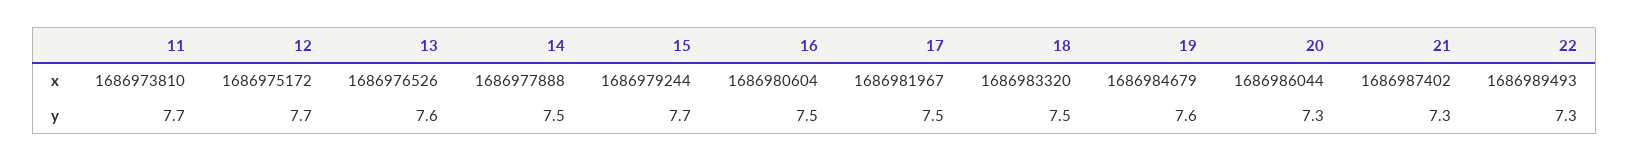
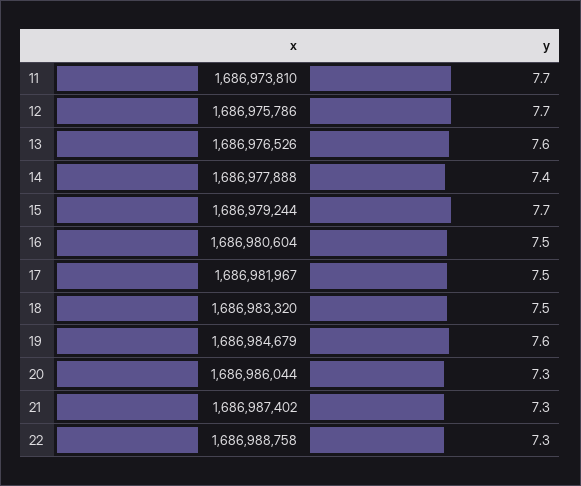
12, x: 1686975172 -> 1686975786
22, x: 1686989493 -> 1686988758
14, y: 7.5 -> 7.4

